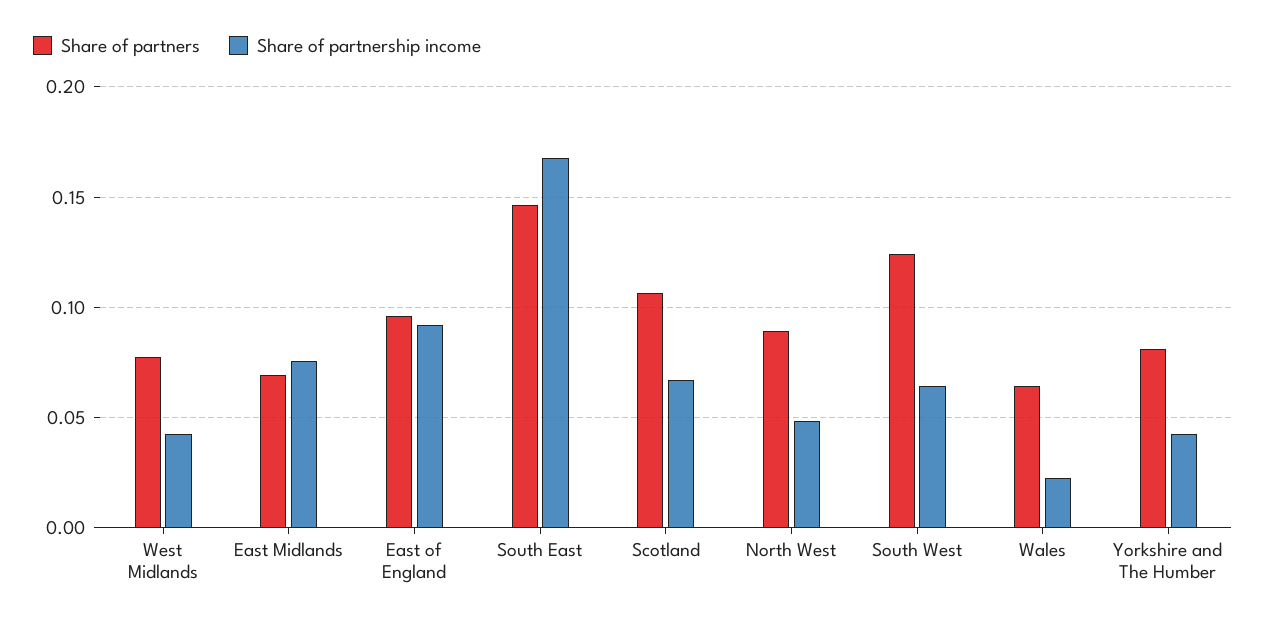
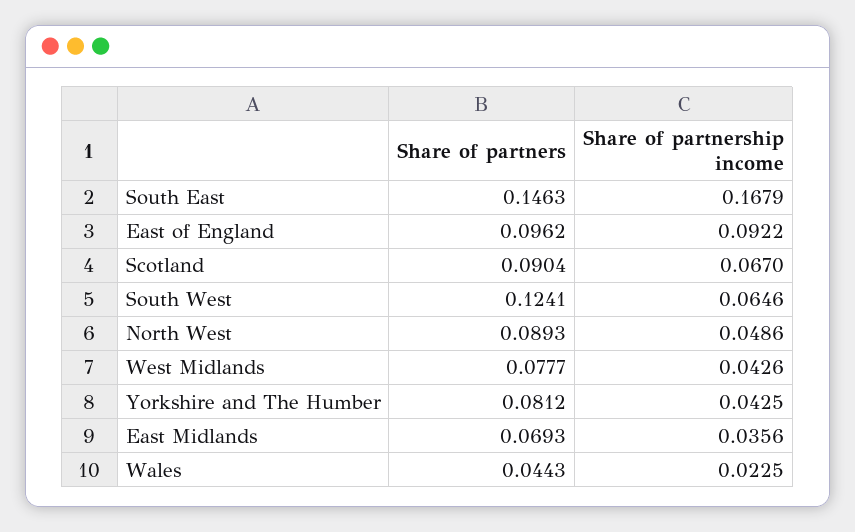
Share of partnership income, East Midlands: 0.075 -> 0.0356
Share of partners, Scotland: 0.105 -> 0.0904
Share of partners, Wales: 0.065 -> 0.0443

